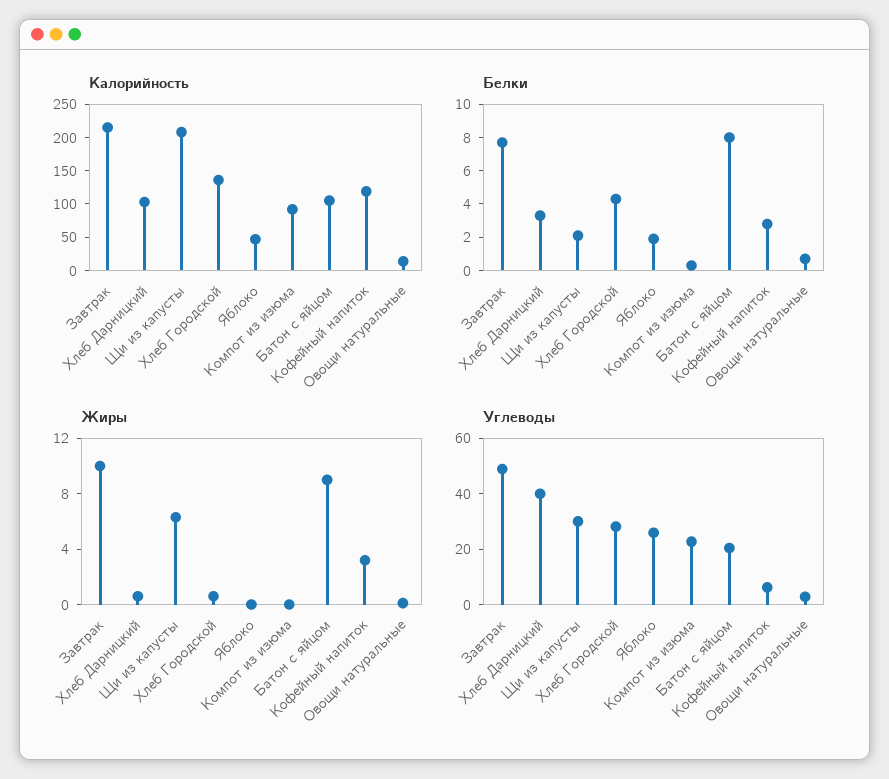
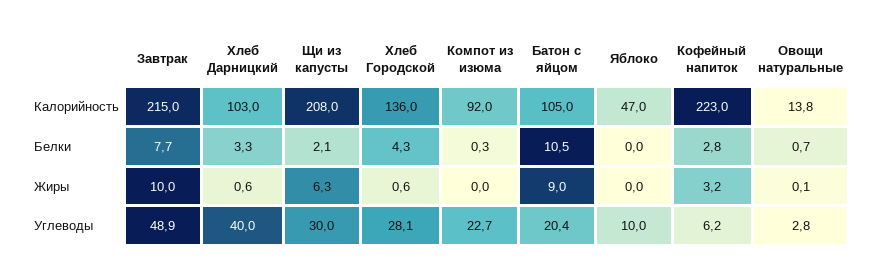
Калорийность, Кофейный напиток: 125 -> 223
Белки, Яблоко: 2 -> 0
Белки, Батон с яйцом: 8 -> 10.5
Углеводы, Яблоко: 25 -> 10

